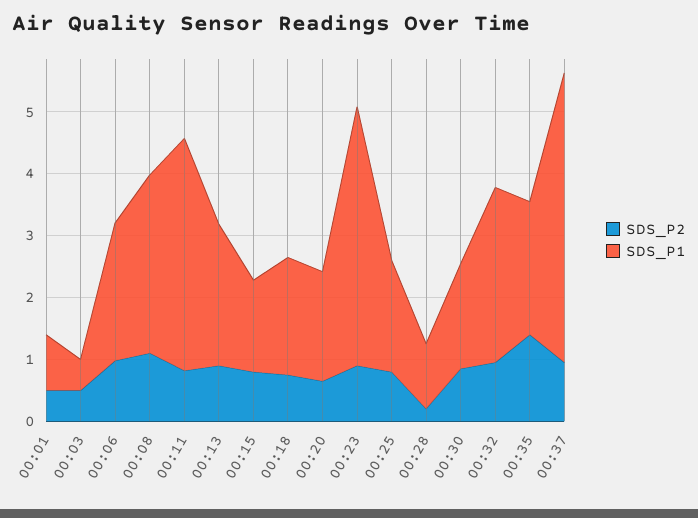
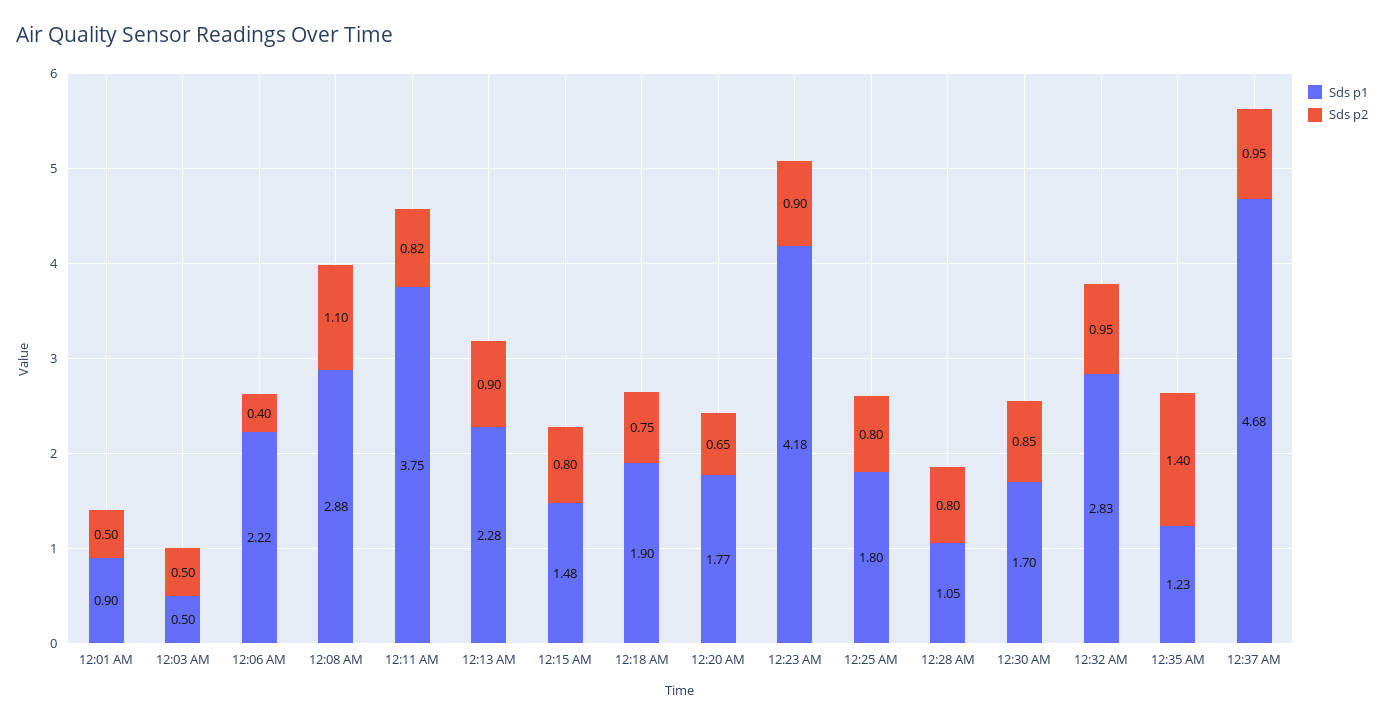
SDS_P2, 00:06: 1 -> 0.4
SDS_P2, 00:28: 0.2 -> 0.8
SDS_P1, 00:35: 2.2 -> 1.23

